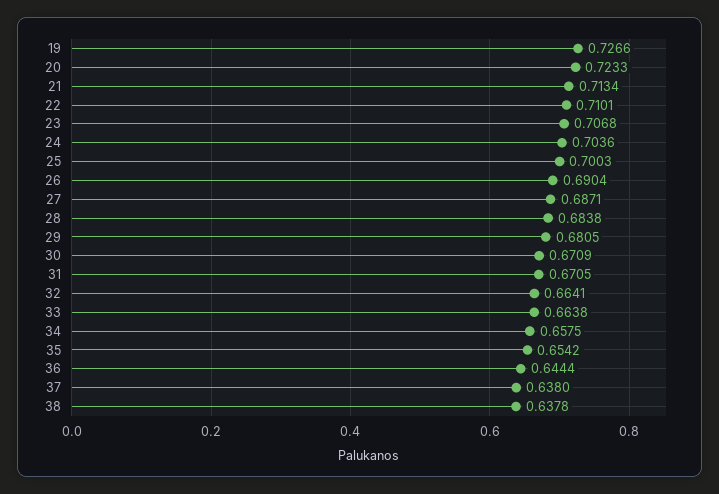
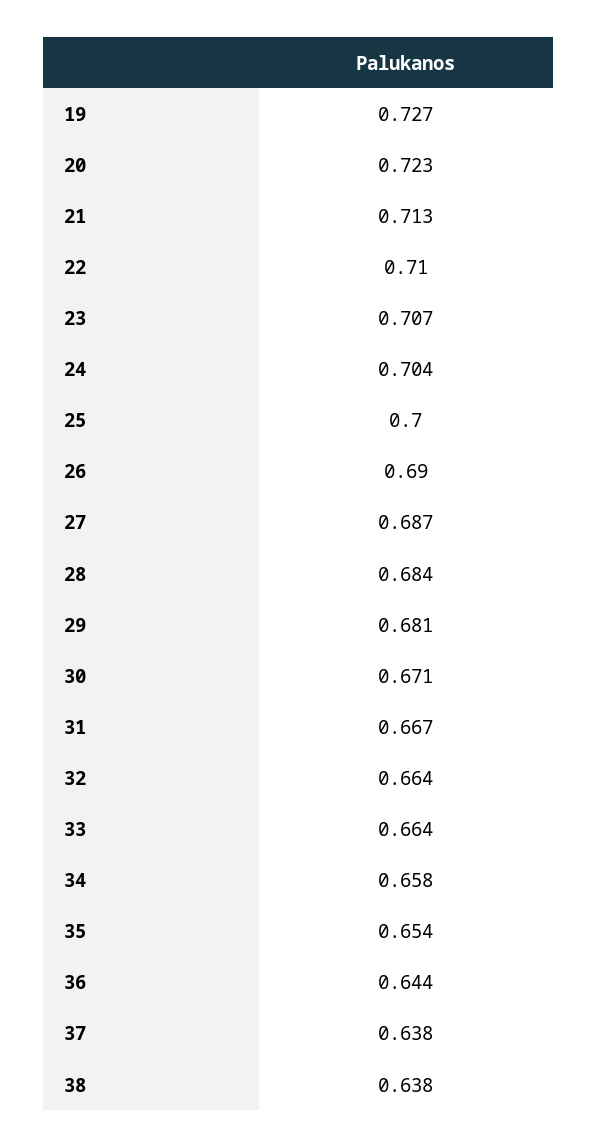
31: 0.6705 -> 0.667

